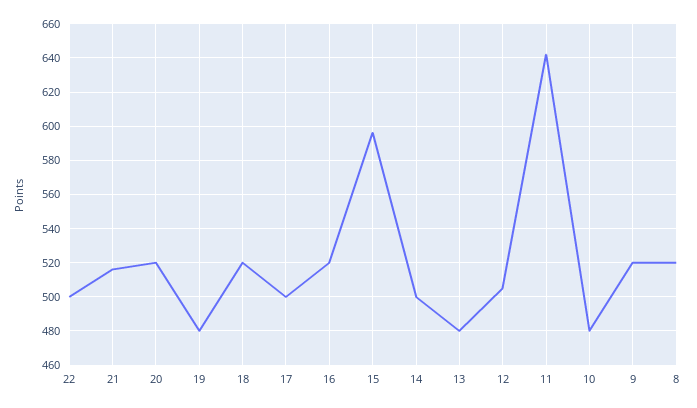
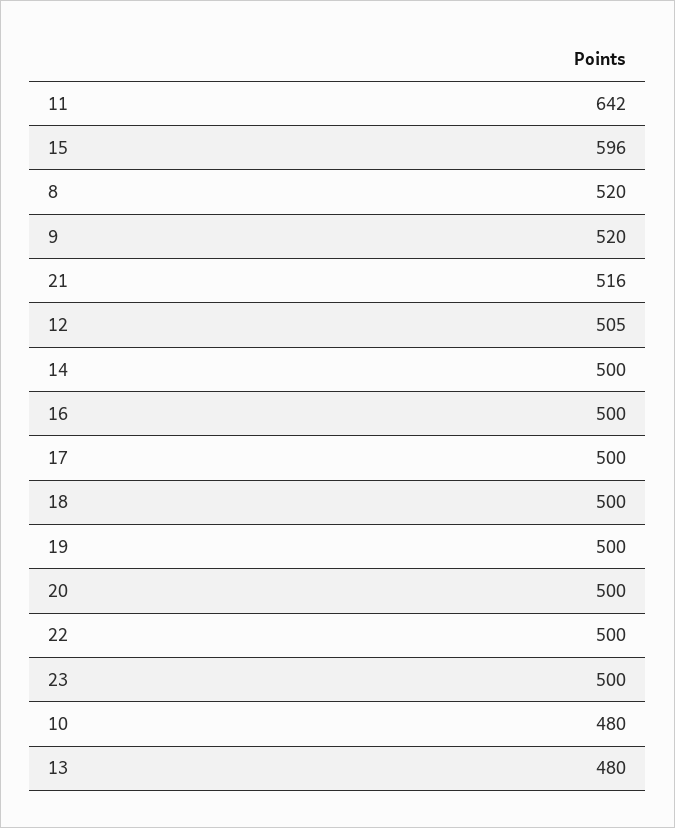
20: 520 -> 500
19: 480 -> 500
18: 520 -> 500
16: 520 -> 500
23: none -> 500

